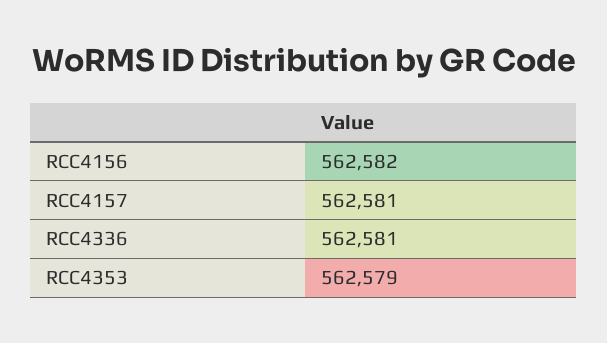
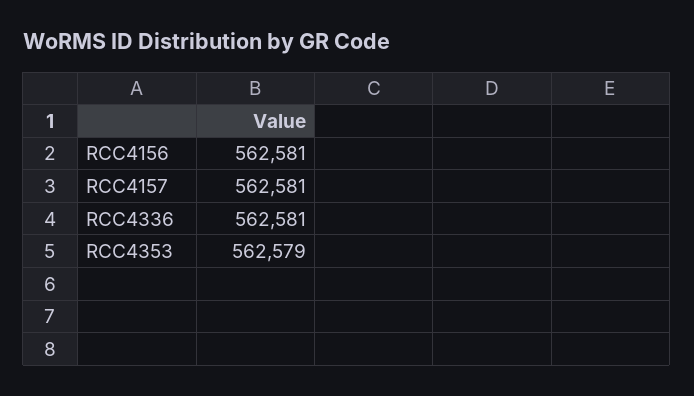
RCC4156: 562582 -> 562581

